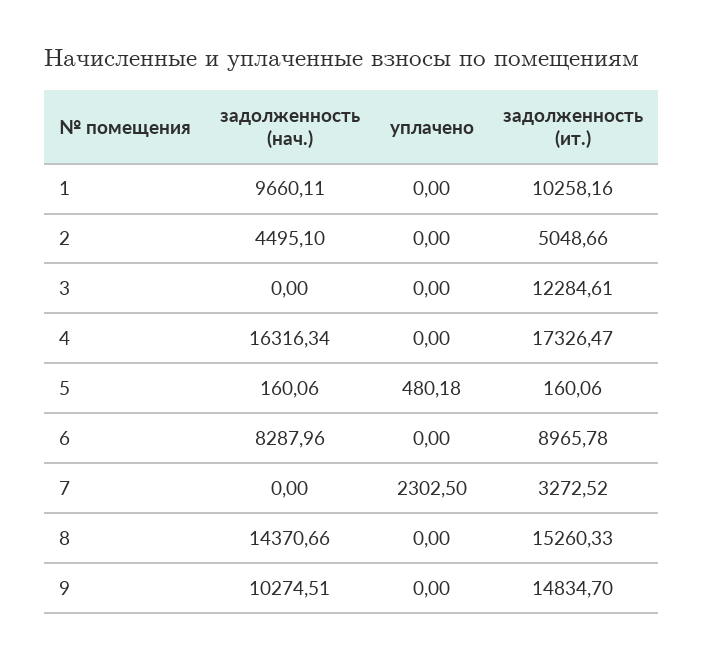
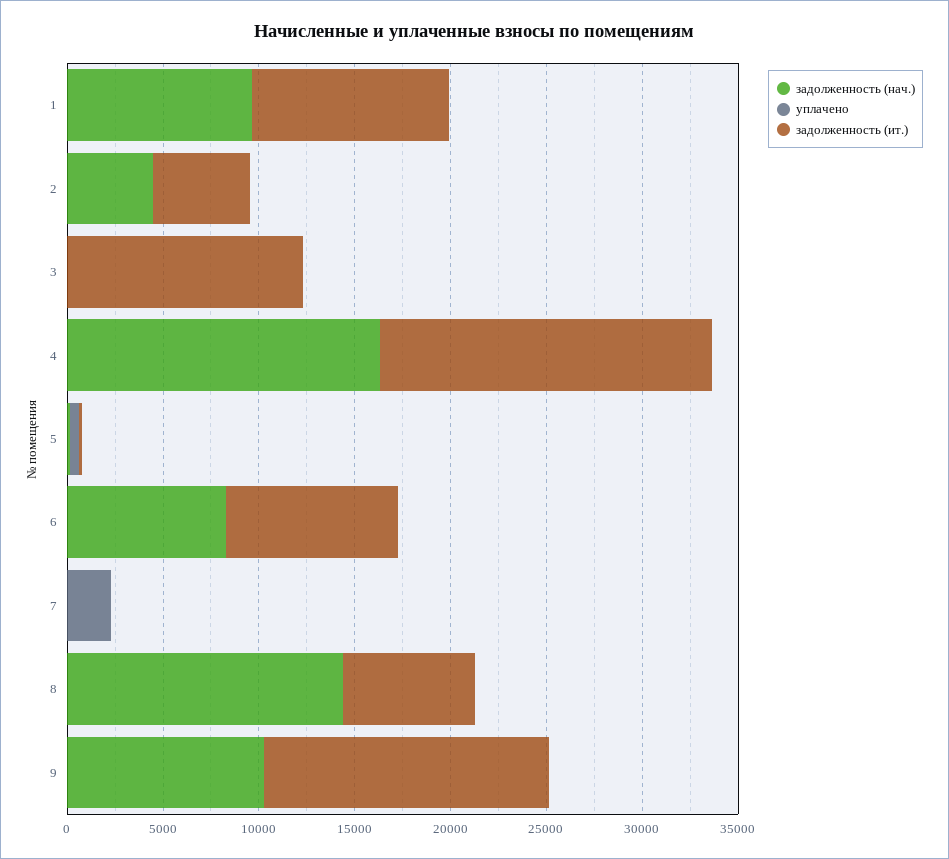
задолженность (ит.), 7: 3272.52 -> 0
задолженность (ит.), 8: 15260.33 -> 7000

